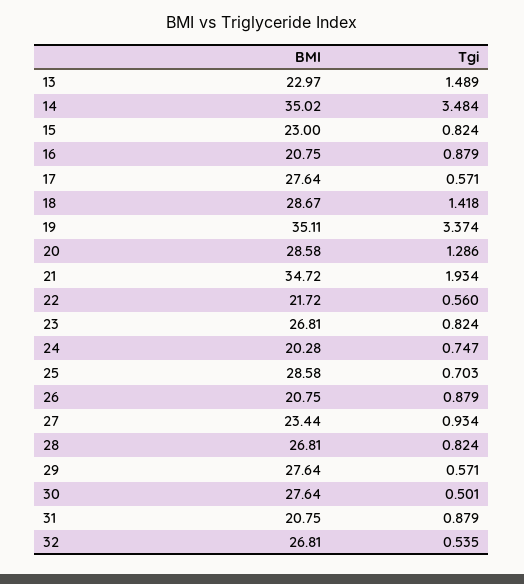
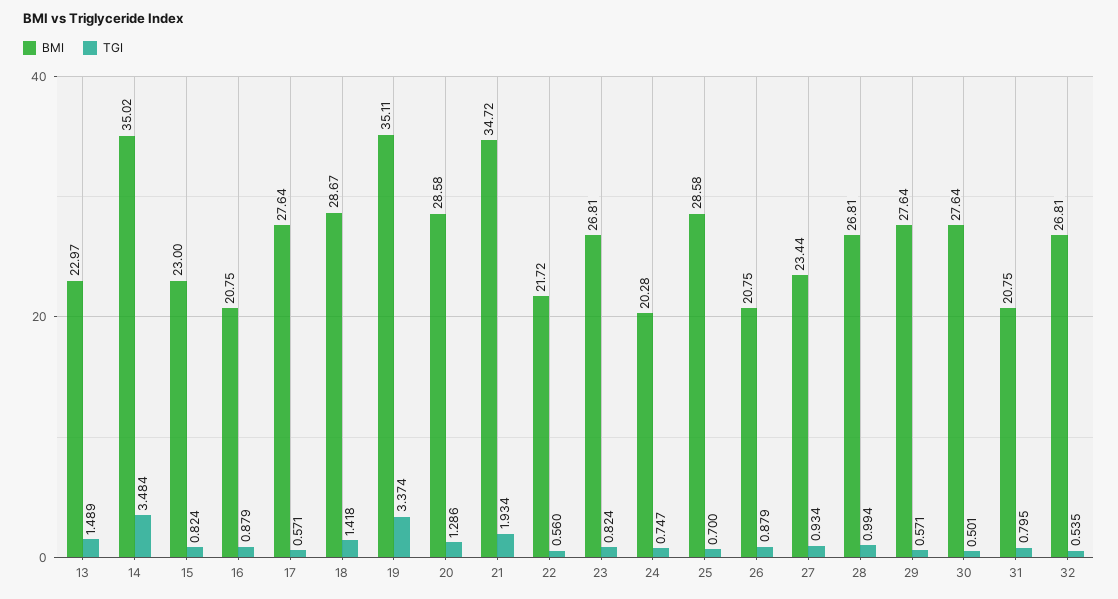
Tgi, 25: 0.703 -> 0.7
Tgi, 28: 0.824 -> 0.994
Tgi, 31: 0.879 -> 0.795

